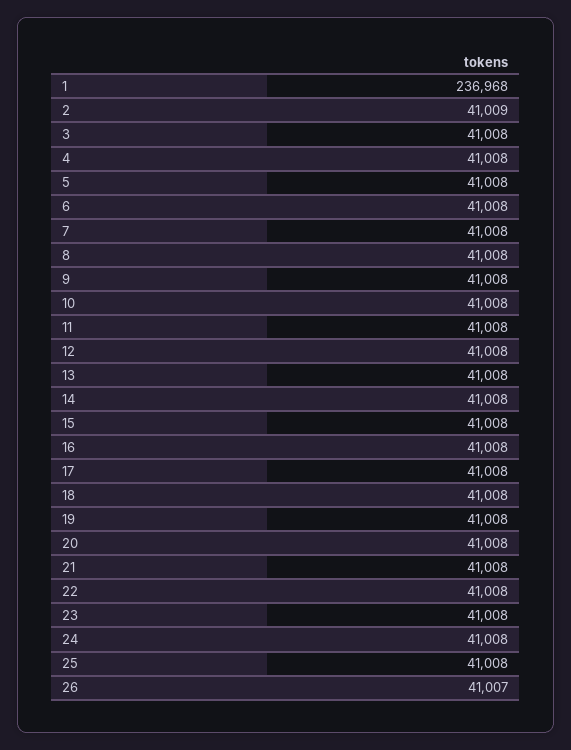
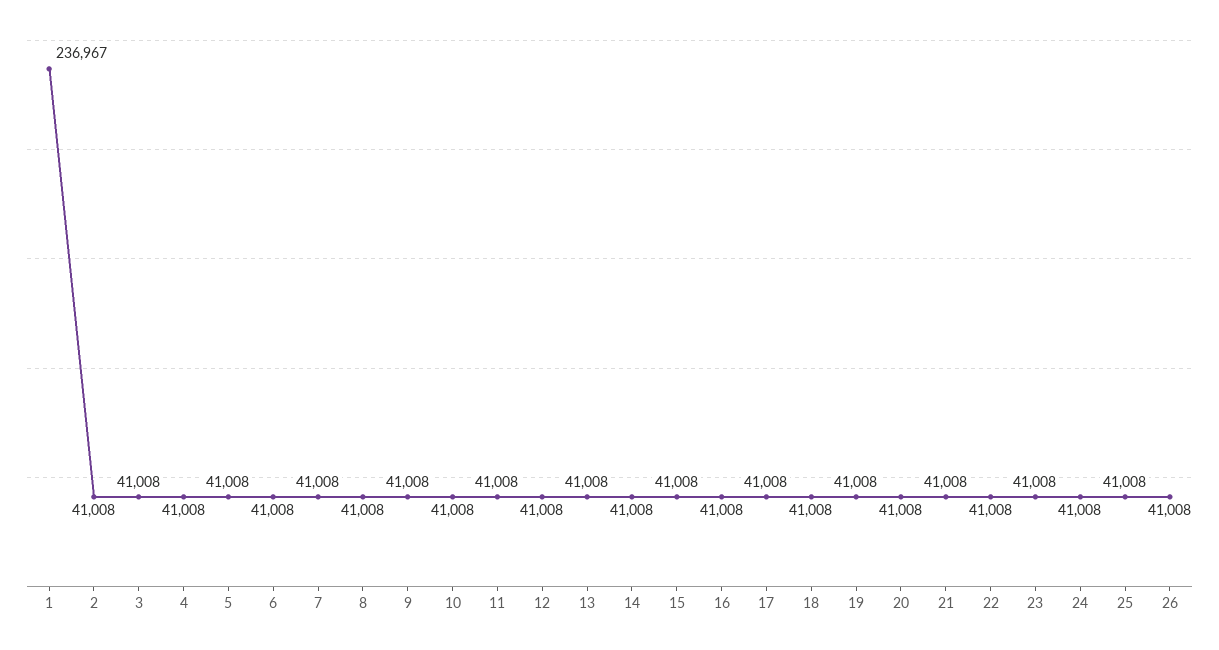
1: 236968 -> 236967
2: 41009 -> 41008
26: 41007 -> 41008

